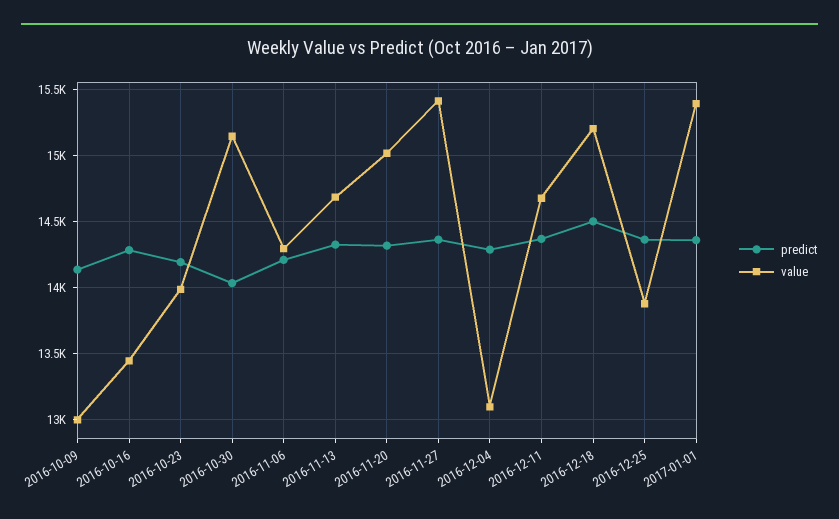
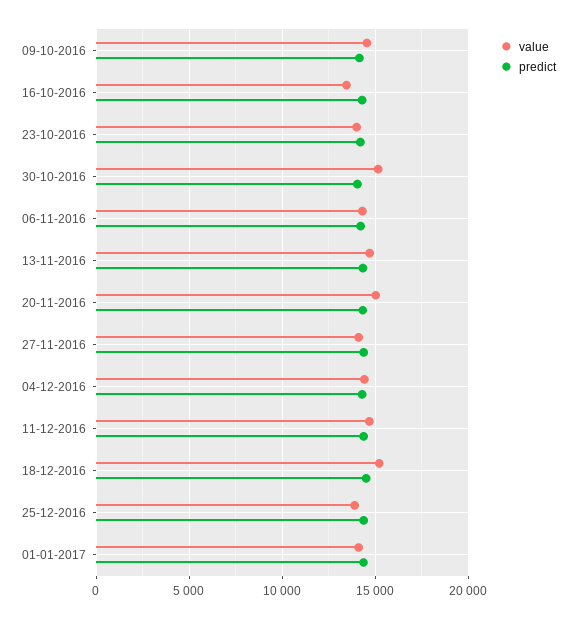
value, 2016-10-09: 13000 -> 14500
value, 2016-11-27: 15400 -> 14000
value, 2016-12-04: 13100 -> 14500
value, 2017-01-01: 15400 -> 14000

